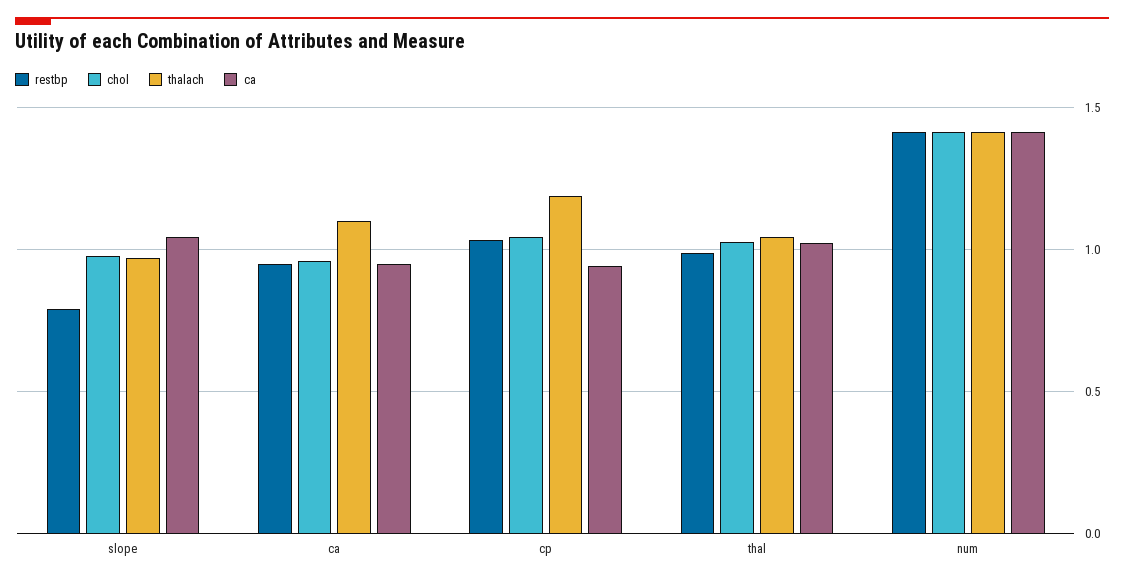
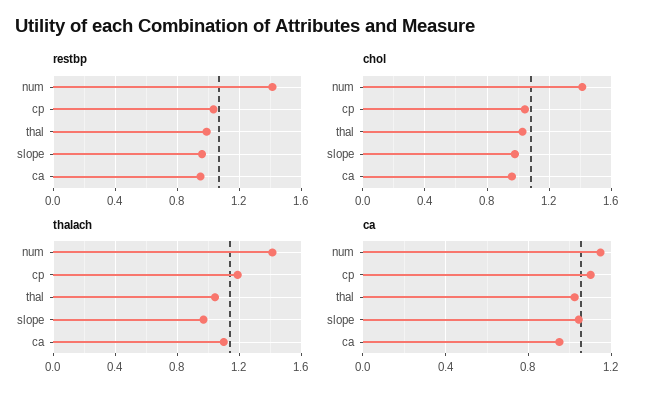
restbp, slope: 0.8 -> 0.95
ca, cp: 0.95 -> 1.1
ca, num: 1.4 -> 1.15

